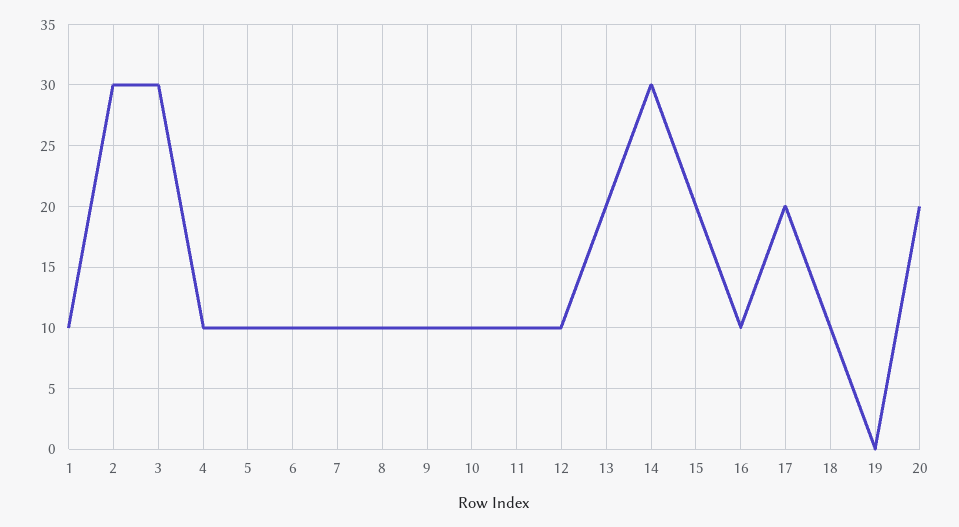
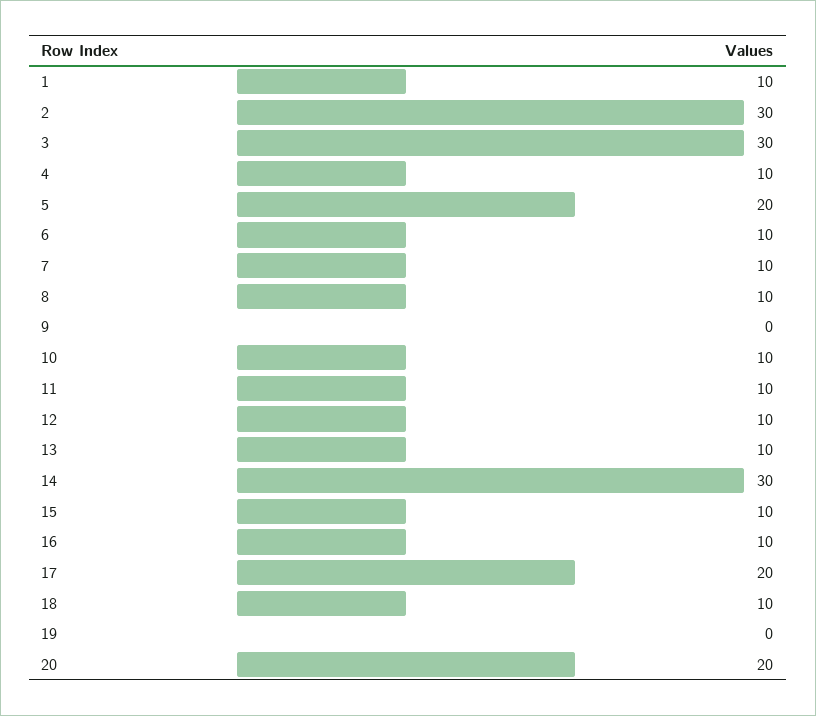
5: 10 -> 20
9: 10 -> 0
13: 20 -> 10
15: 20 -> 10

